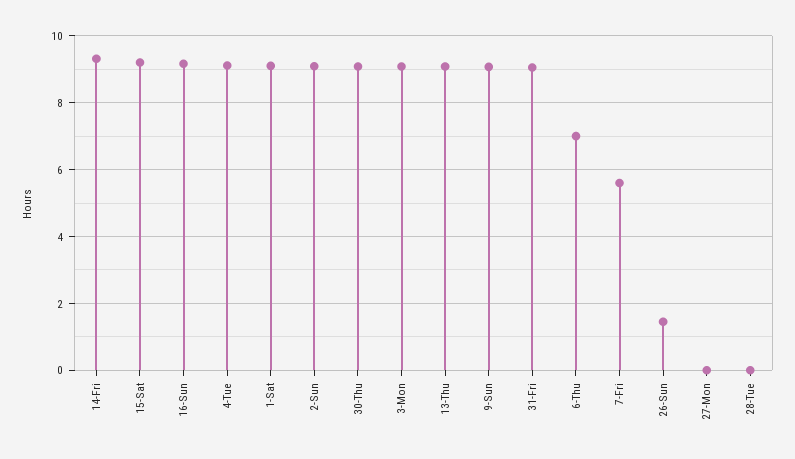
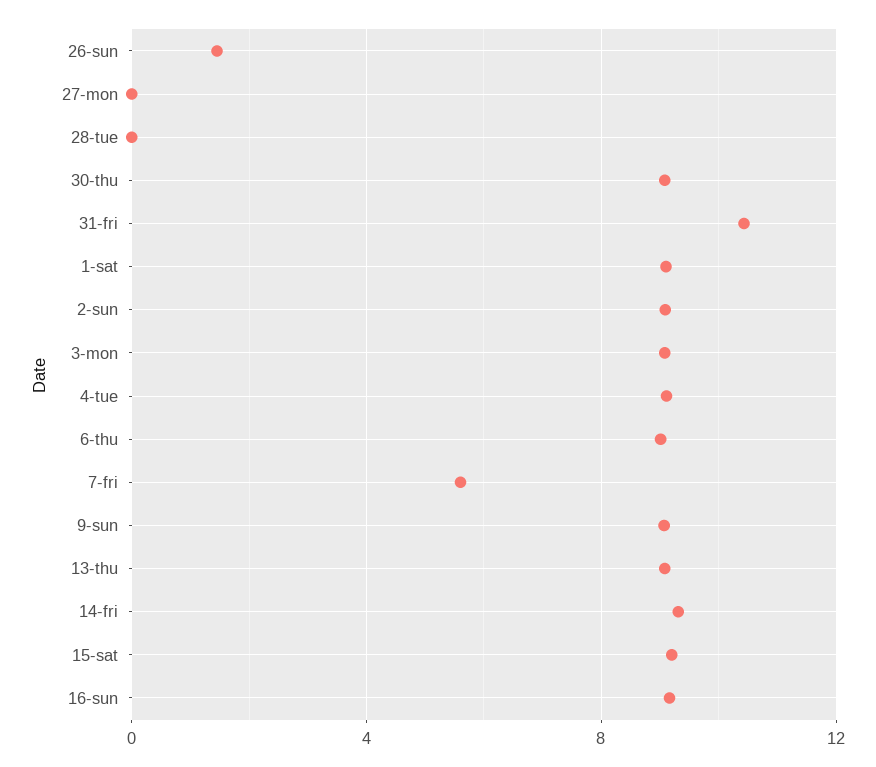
31-Fri: 9 -> 10.5
6-Thu: 7 -> 9

